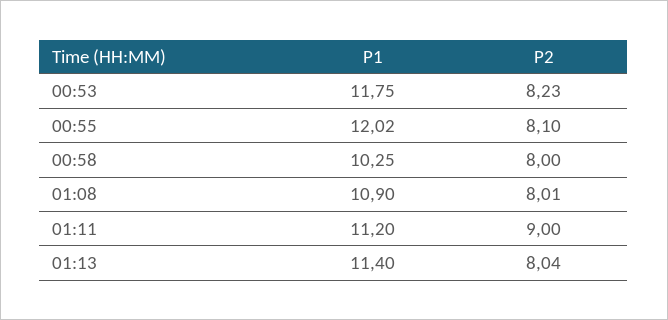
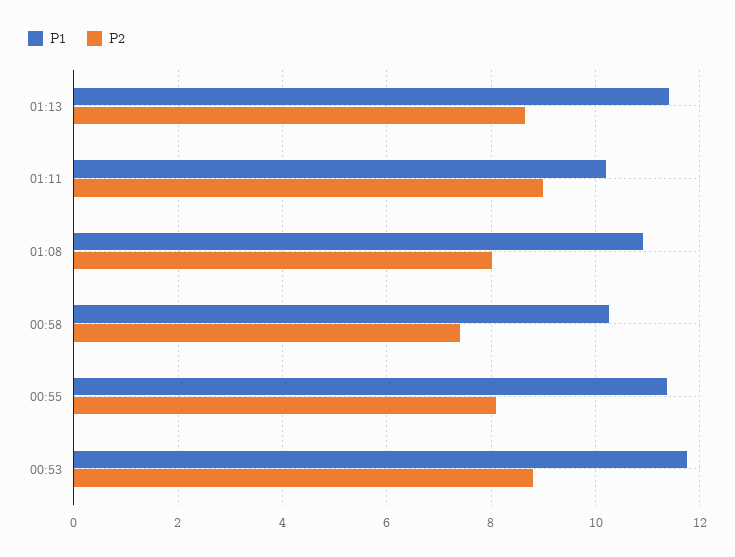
P2, 00:53: 8.23 -> 8.8
P1, 00:55: 12.02 -> 11.4
P2, 00:58: 8 -> 7.4
P1, 01:11: 11.2 -> 10.2
P2, 01:13: 8.04 -> 8.6

